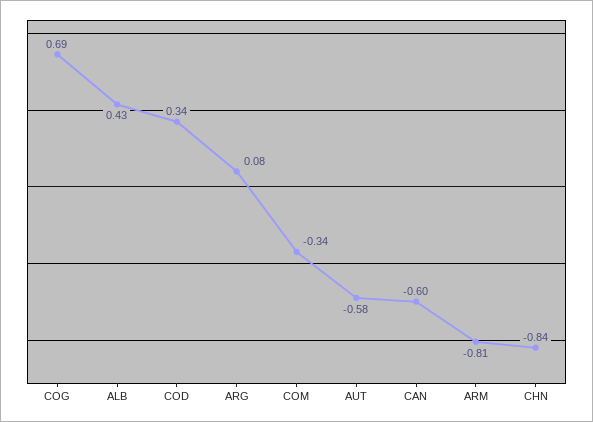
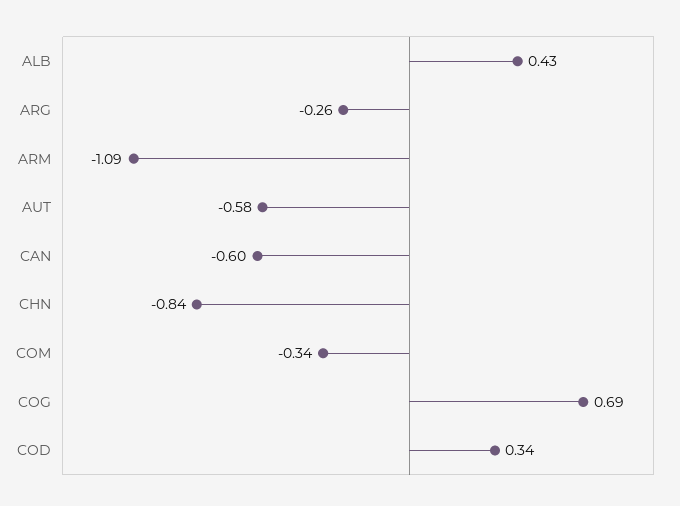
ARG: 0.08 -> -0.26
ARM: -0.81 -> -1.09

